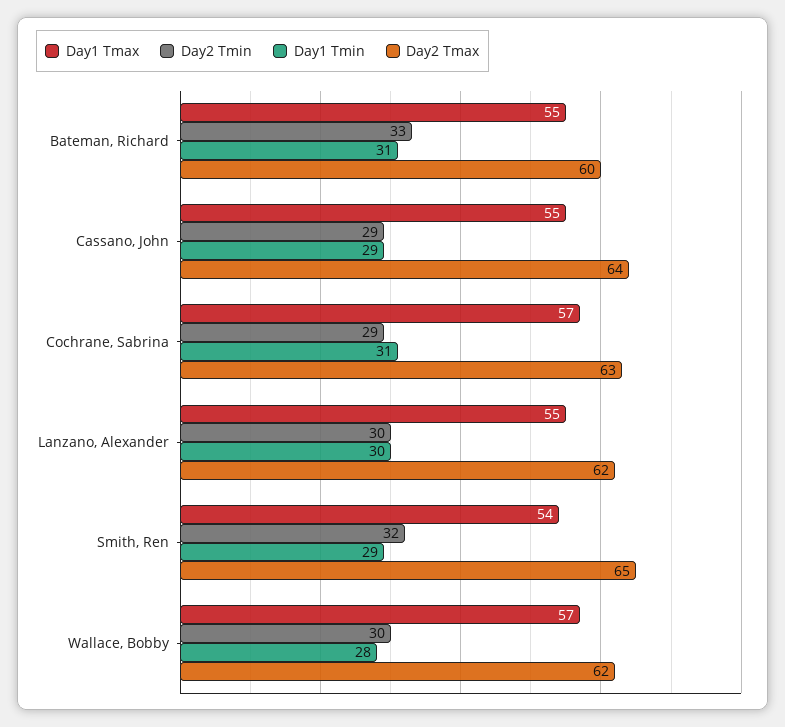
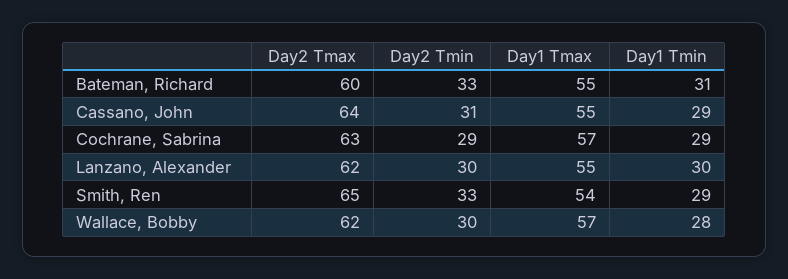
Day2 Tmin, Cassano, John: 29 -> 31
Day1 Tmin, Cochrane, Sabrina: 31 -> 29
Day2 Tmin, Smith, Ren: 32 -> 33

